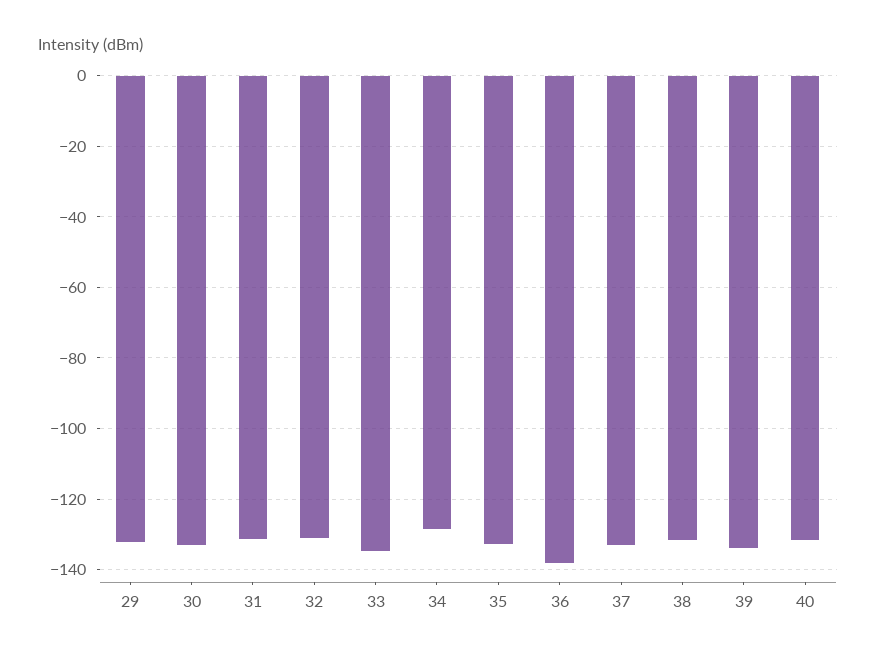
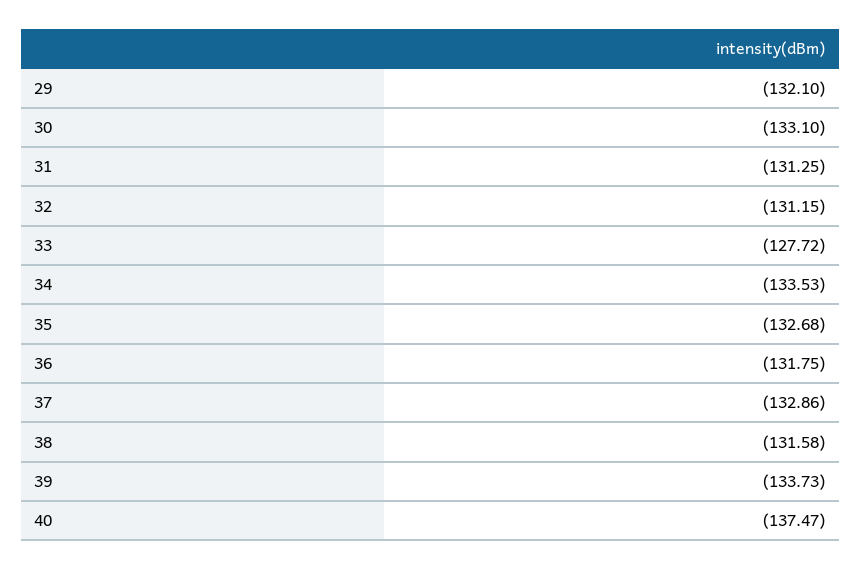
33: -134 -> -127.72
34: -128 -> -133.53
36: -138 -> -131.75
40: -132 -> -137.47

